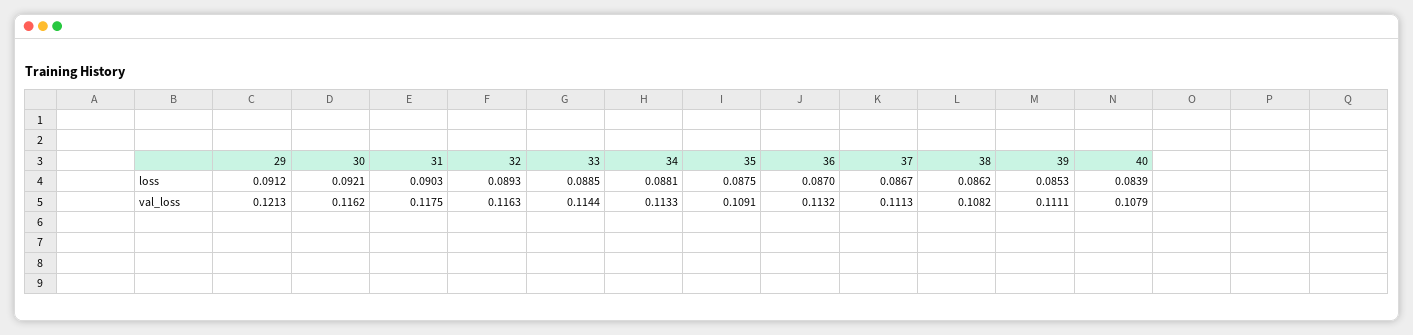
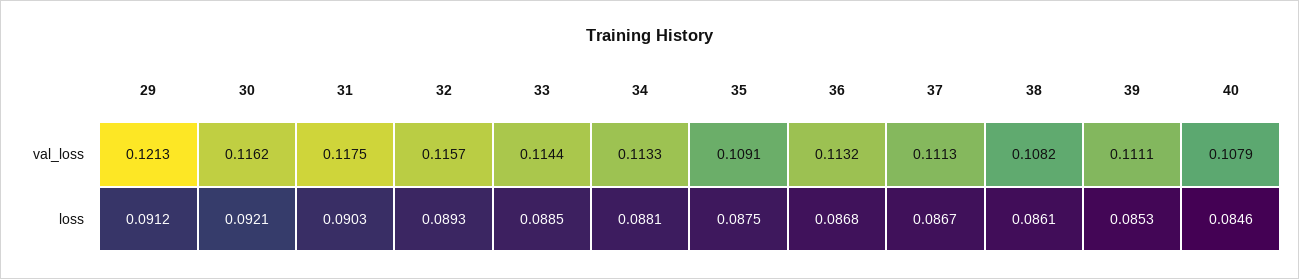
36, loss: 0.087 -> 0.0868
38, loss: 0.0862 -> 0.0861
40, loss: 0.0839 -> 0.0846
32, val_loss: 0.1163 -> 0.1157

